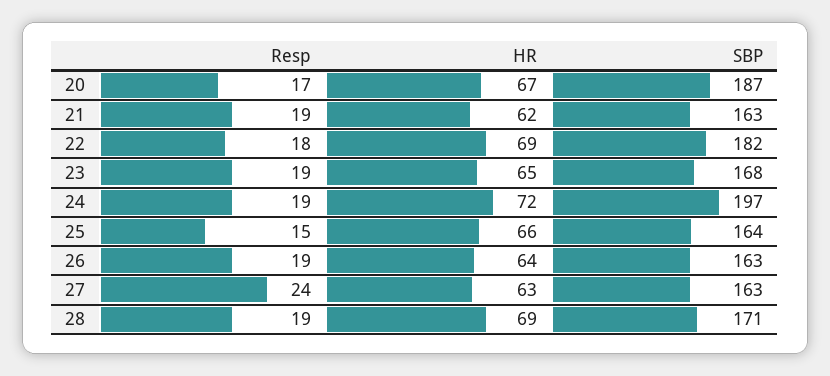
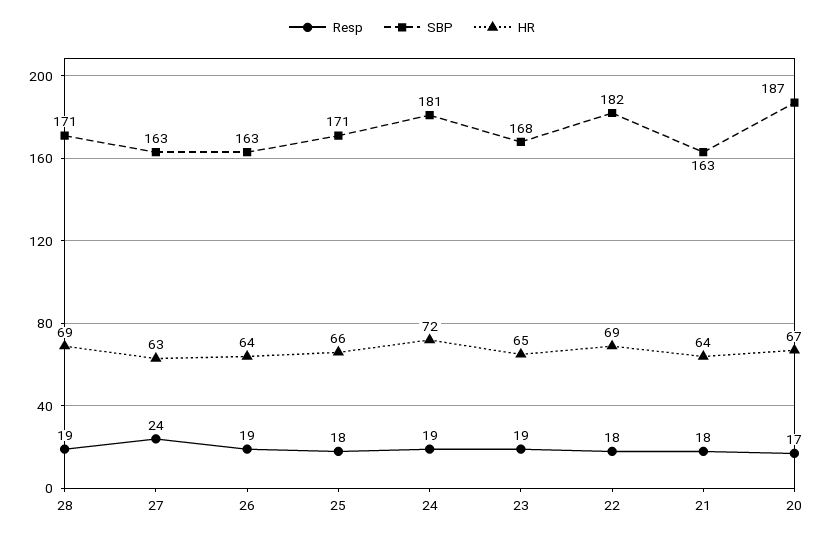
Resp, 21: 19 -> 18
HR, 21: 62 -> 64
SBP, 24: 197 -> 181
Resp, 25: 15 -> 18
SBP, 25: 164 -> 171

